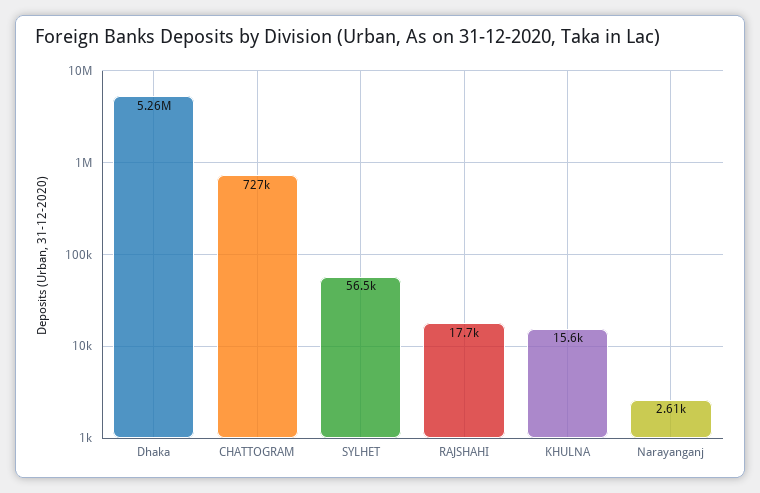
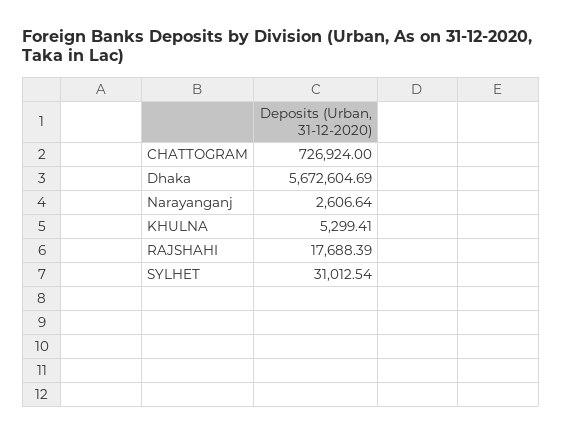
Dhaka: 5260000 -> 5672604.69
SYLHET: 56500 -> 31012.54
KHULNA: 15600 -> 5299.41

